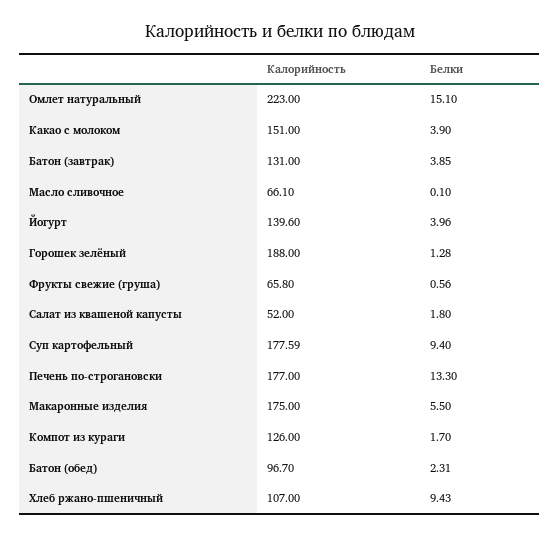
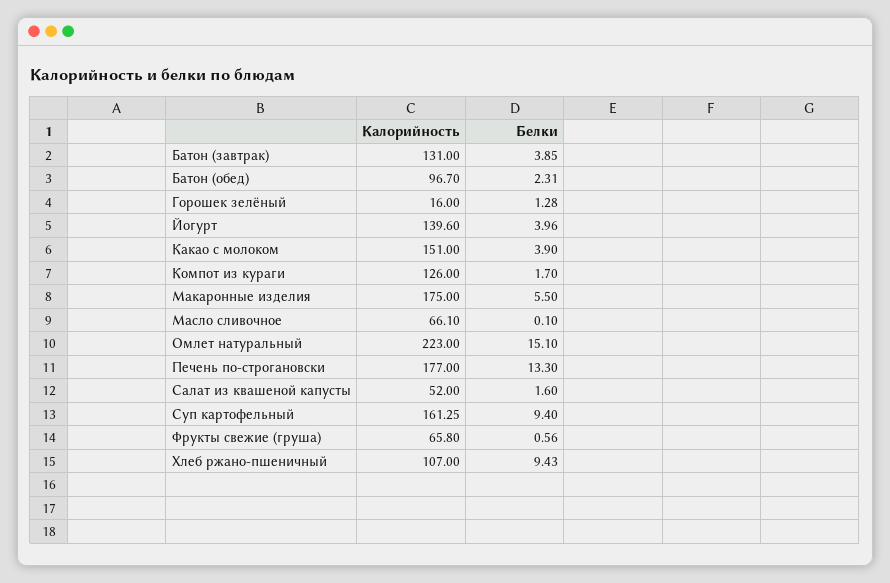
Калорийность, Горошек зелёный: 188 -> 16
Белки, Салат из квашеной капусты: 1.8 -> 1.6
Калорийность, Суп картофельный: 177.59 -> 161.25

